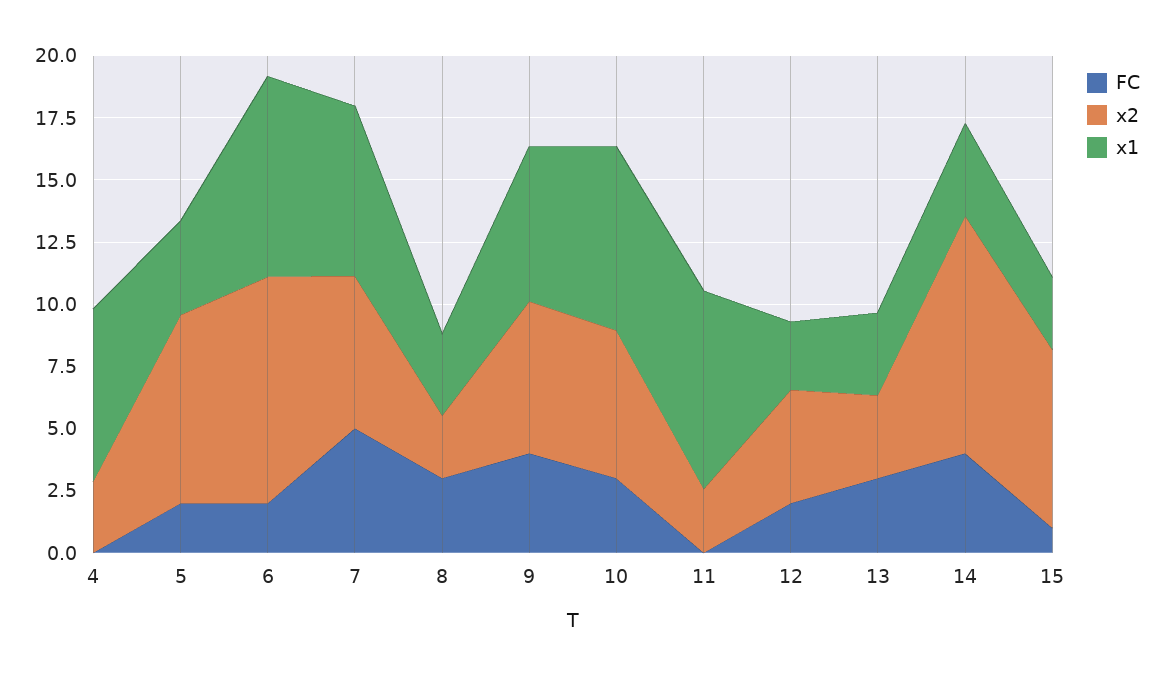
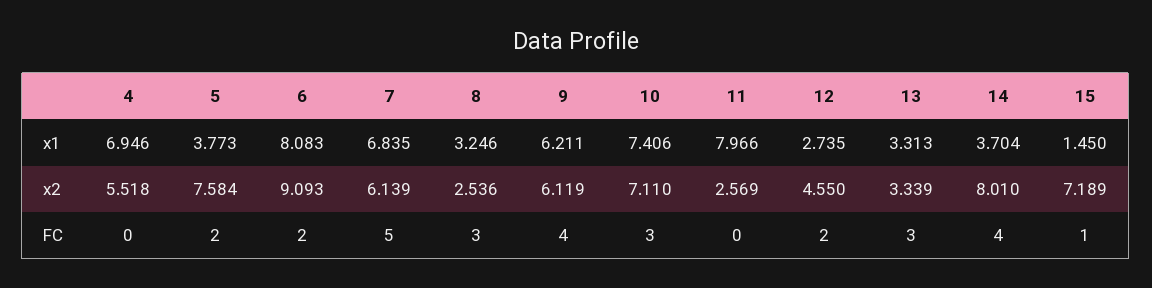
x2, 4: 3 -> 5.518
x2, 10: 6 -> 7.11
x2, 14: 9.5 -> 8.01
x1, 15: 3 -> 1.45

